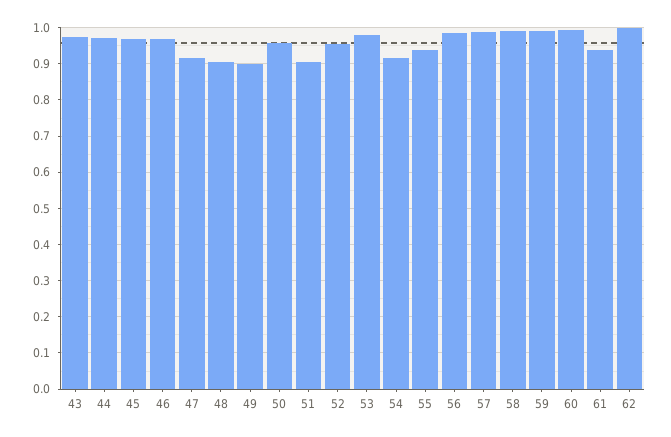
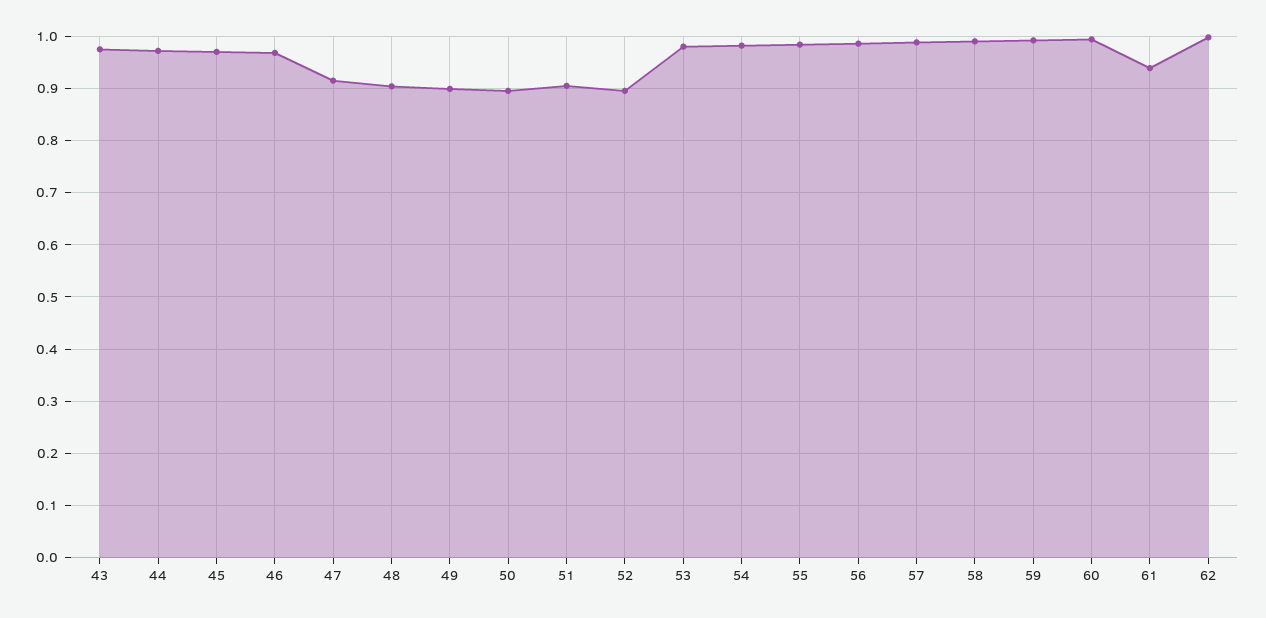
50: 0.96 -> 0.9
52: 0.96 -> 0.9
54: 0.92 -> 0.98
55: 0.94 -> 0.98

